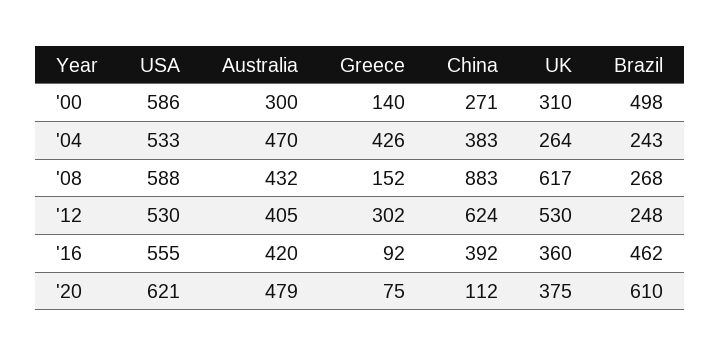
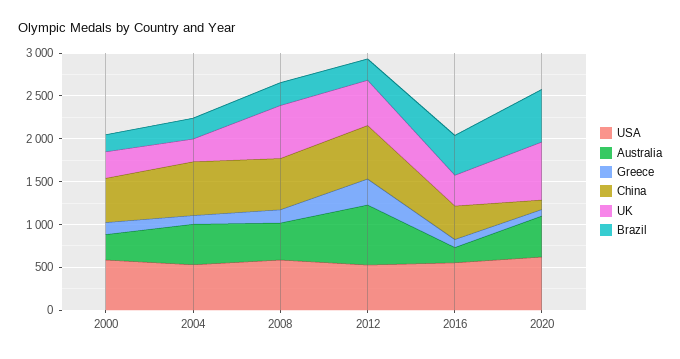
China, '00: 271 -> 500
Brazil, '00: 498 -> 200
Greece, '04: 426 -> 100
China, '04: 383 -> 600
China, '08: 883 -> 600
Australia, '12: 405 -> 700
Australia, '16: 420 -> 200
UK, '20: 375 -> 700

